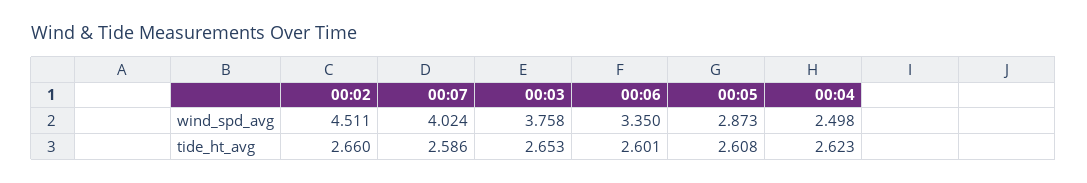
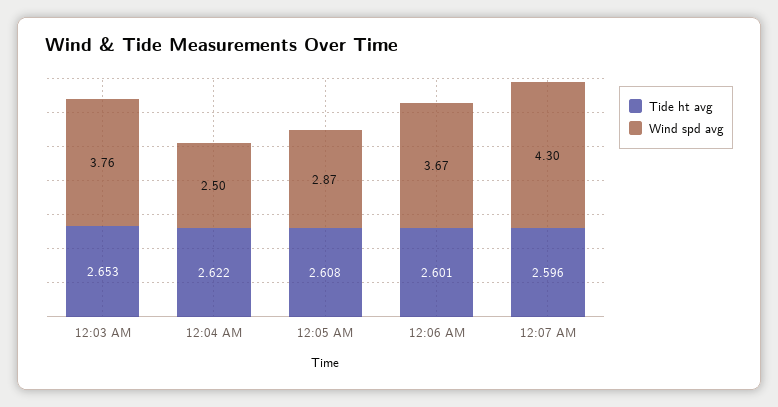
wind_spd_avg, 00:02: 4.511 -> none
wind_spd_avg, 00:07: 4.024 -> 4.3
wind_spd_avg, 00:06: 3.35 -> 3.67
tide_ht_avg, 00:02: 2.66 -> none
tide_ht_avg, 00:07: 2.586 -> 2.596
tide_ht_avg, 00:04: 2.623 -> 2.622

